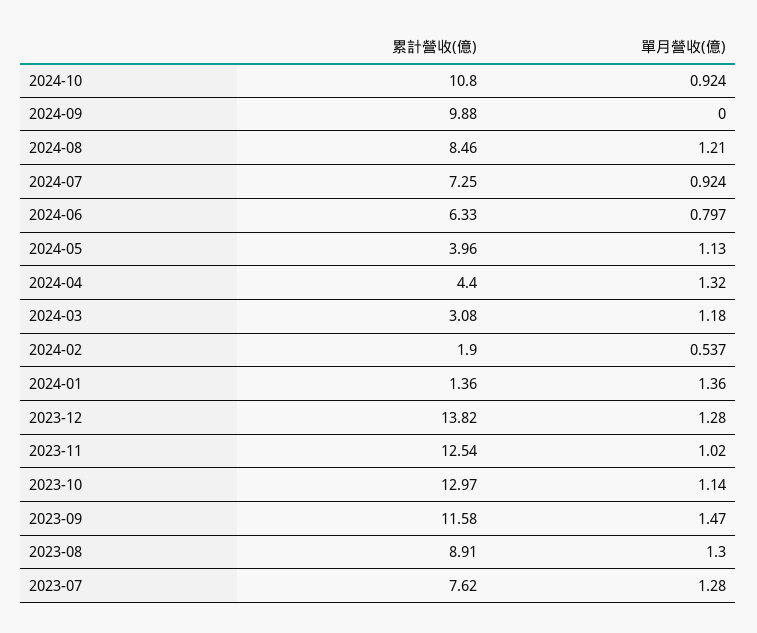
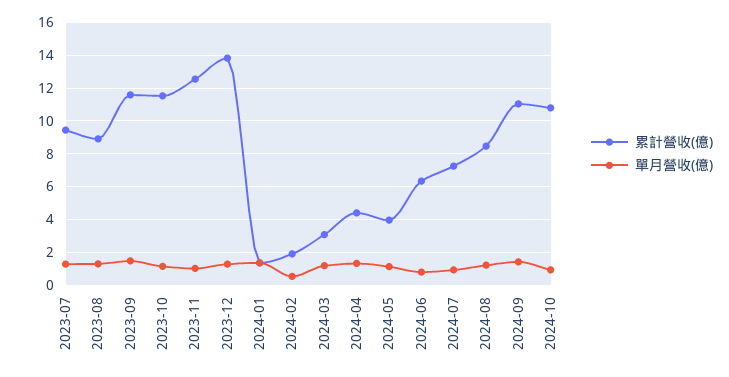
累計營收(億), 2024-09: 9.88 -> 11
單月營收(億), 2024-09: 0 -> 1.5
累計營收(億), 2023-10: 12.97 -> 11.5
累計營收(億), 2023-07: 7.62 -> 9.5

